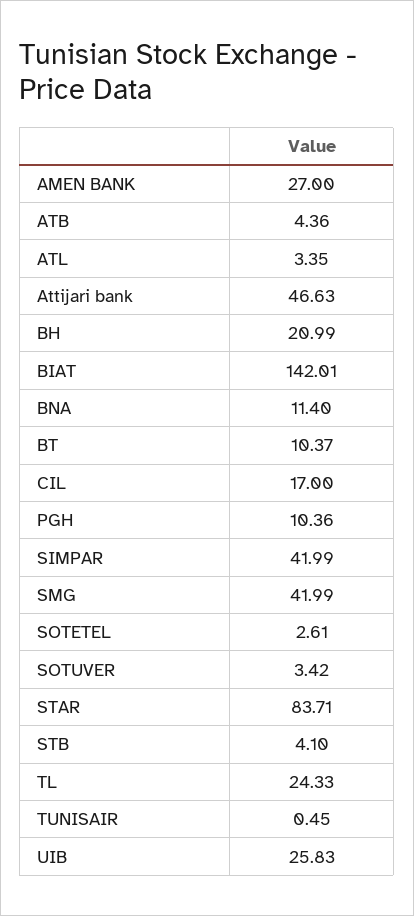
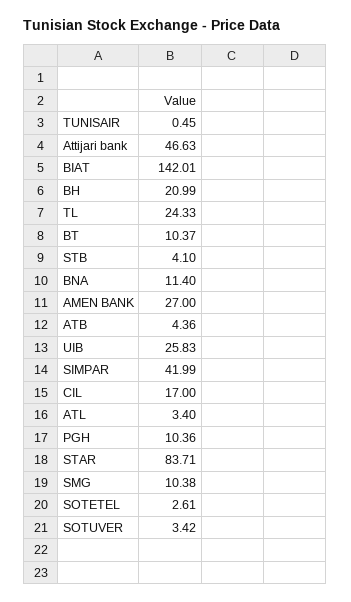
ATL: 3.35 -> 3.4
SMG: 41.99 -> 10.38

